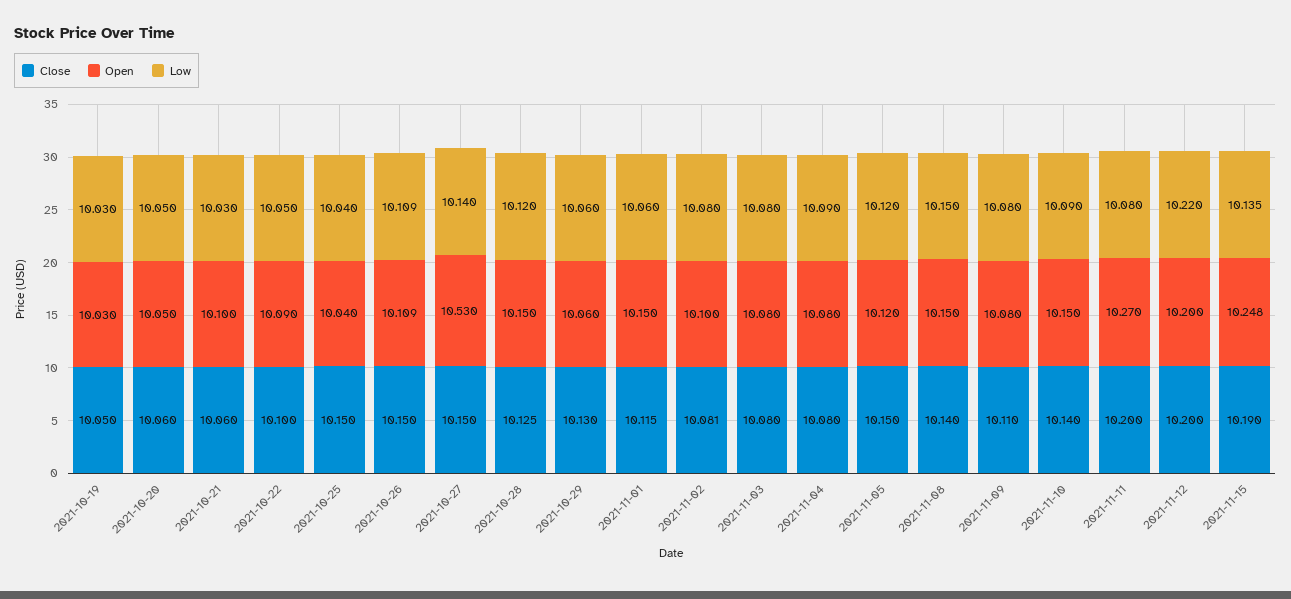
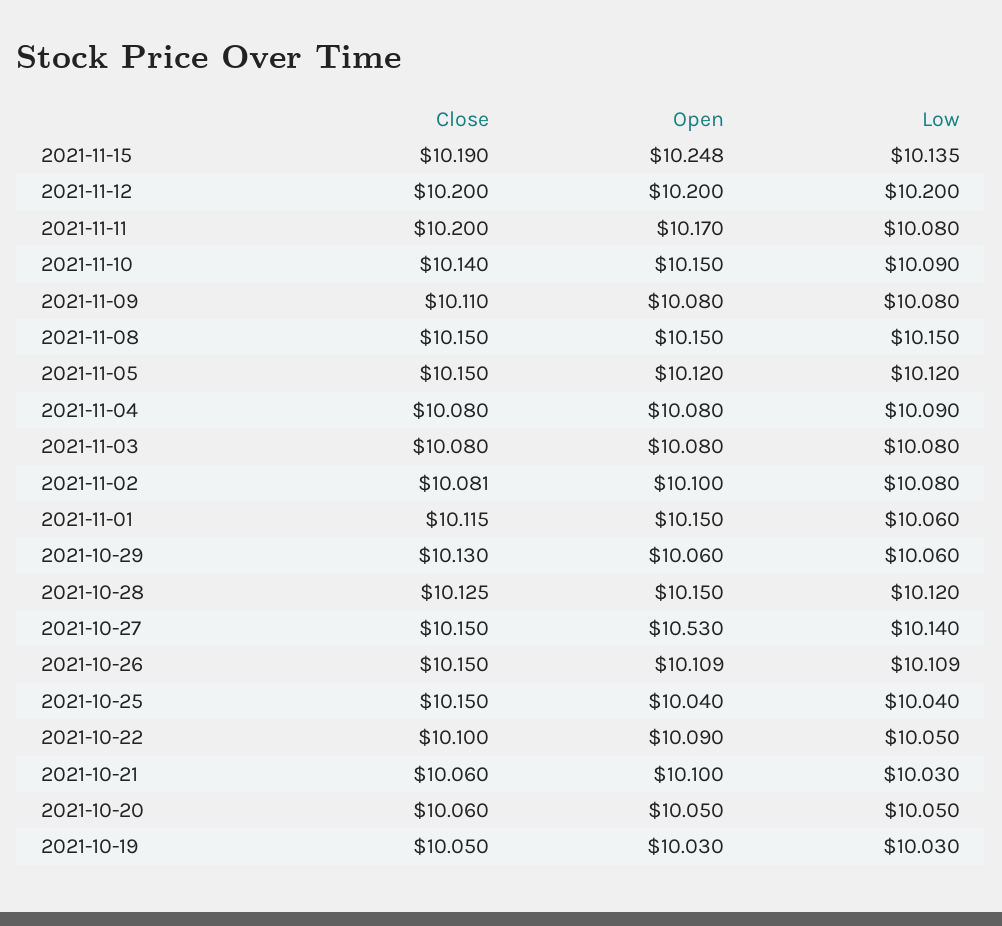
Close, 2021-11-08: 10.14 -> 10.15
Open, 2021-11-11: 10.27 -> 10.17
Low, 2021-11-12: 10.22 -> 10.2

